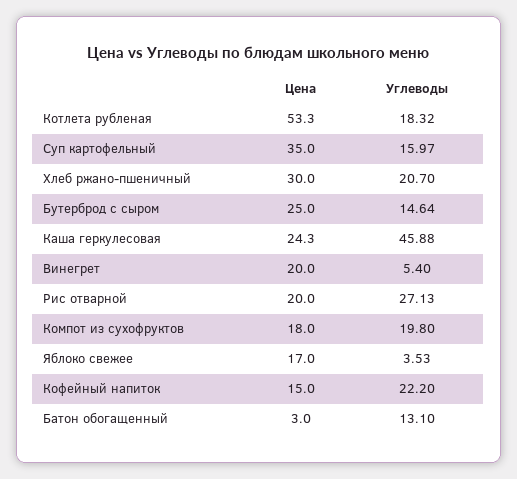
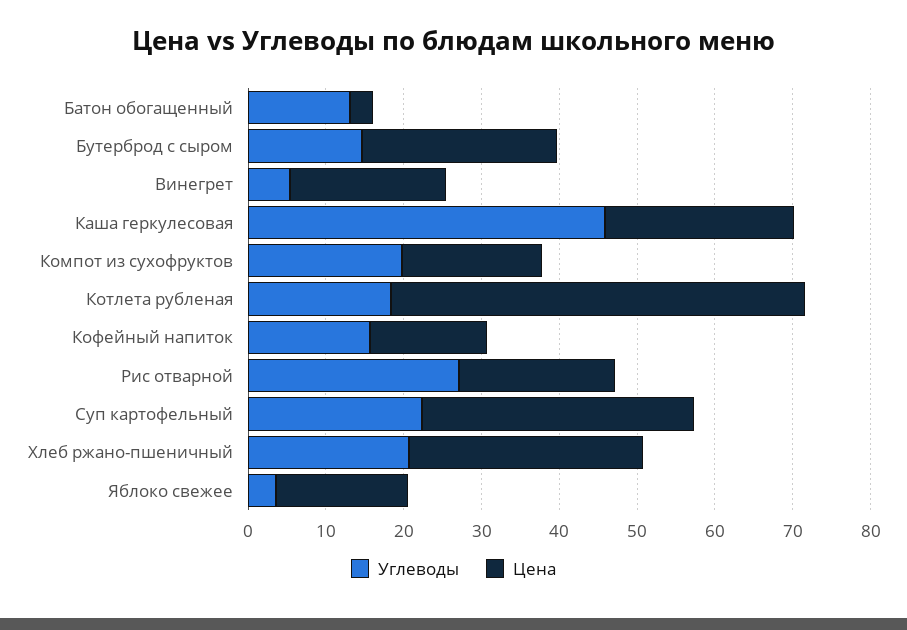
Углеводы, Суп картофельный: 15.97 -> 22
Углеводы, Кофейный напиток: 22.2 -> 16

